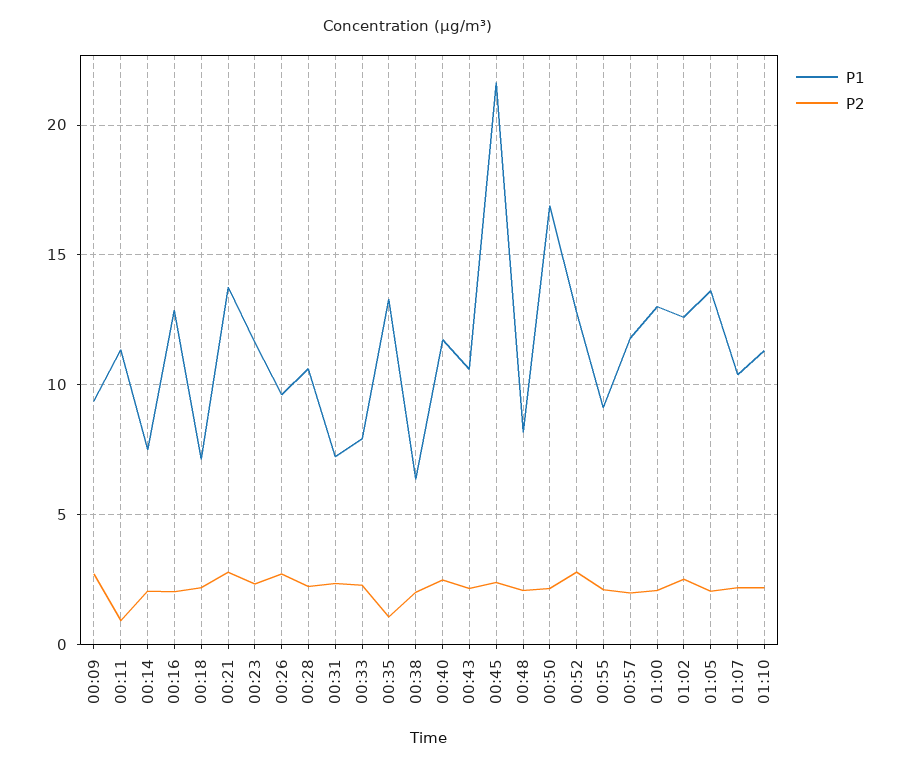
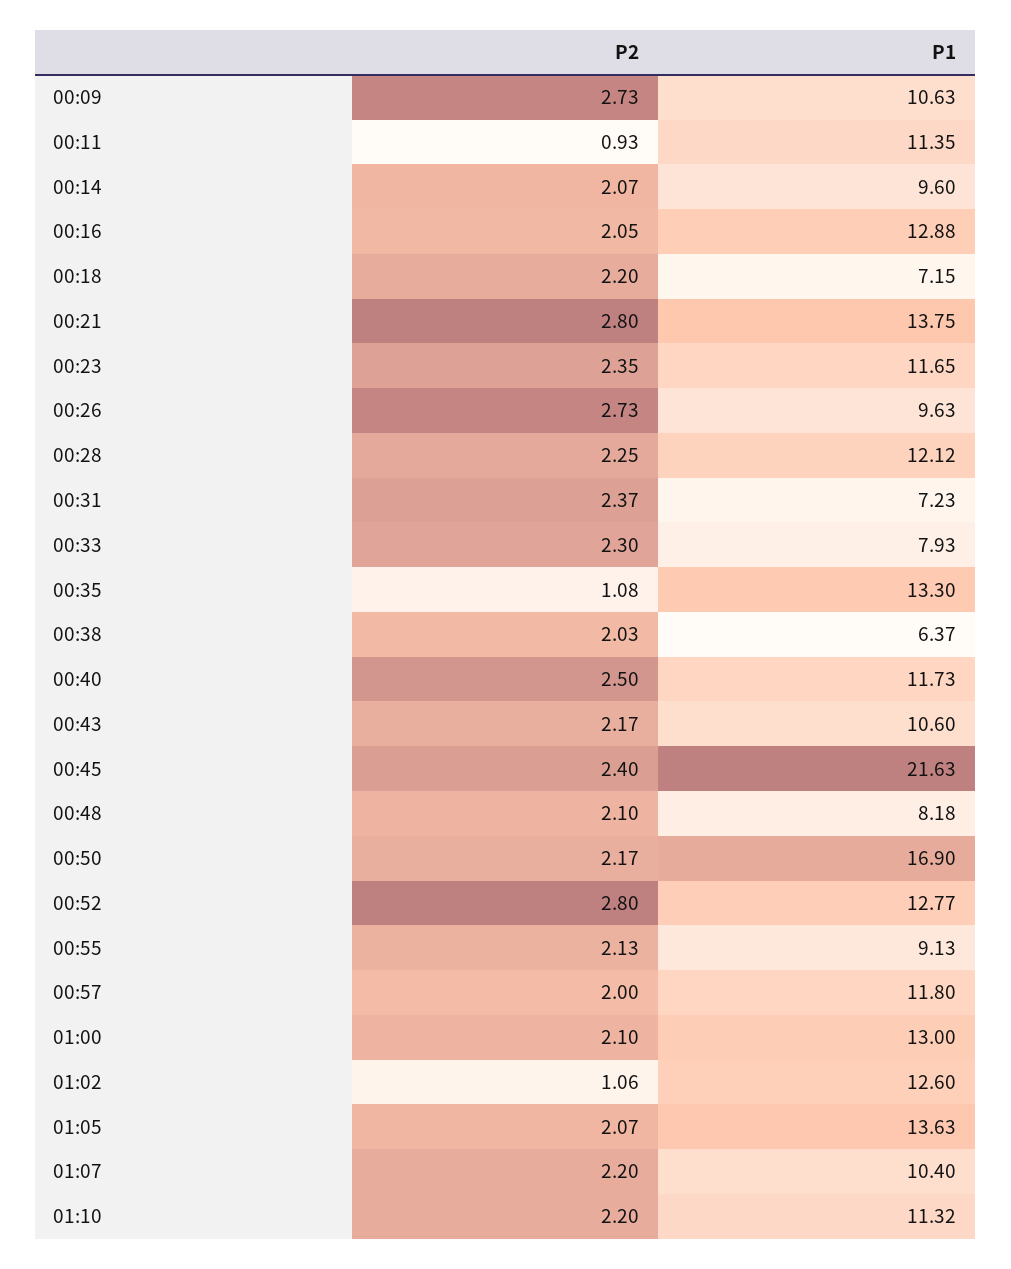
P1, 00:09: 9.5 -> 10.63
P1, 00:14: 7.5 -> 9.6
P1, 00:28: 10.5 -> 12.12
P2, 01:02: 2.5 -> 1.06

